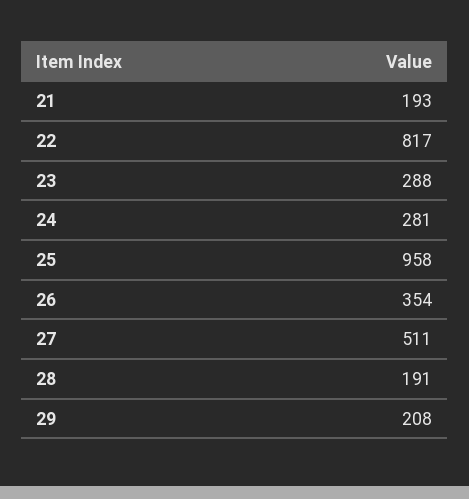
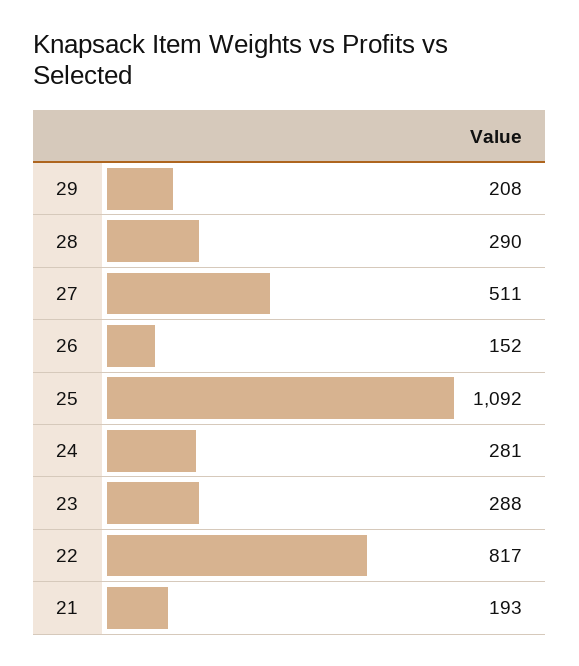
25: 958 -> 1092
26: 354 -> 152
28: 191 -> 290

